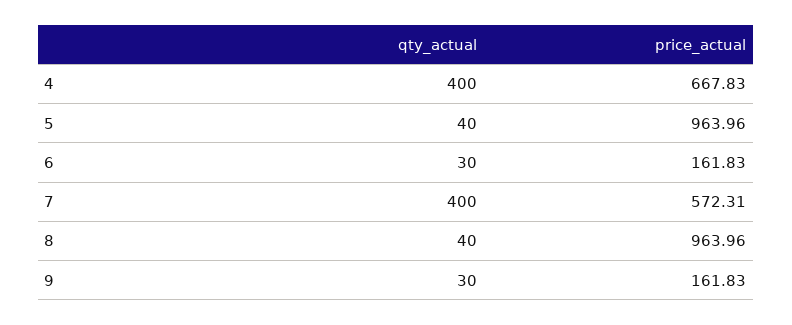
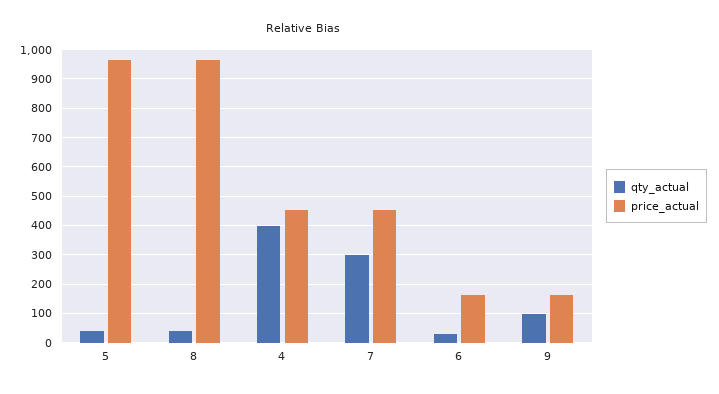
price_actual, 4: 667.83 -> 450
qty_actual, 7: 400 -> 300
price_actual, 7: 572.31 -> 450
qty_actual, 9: 30 -> 100

